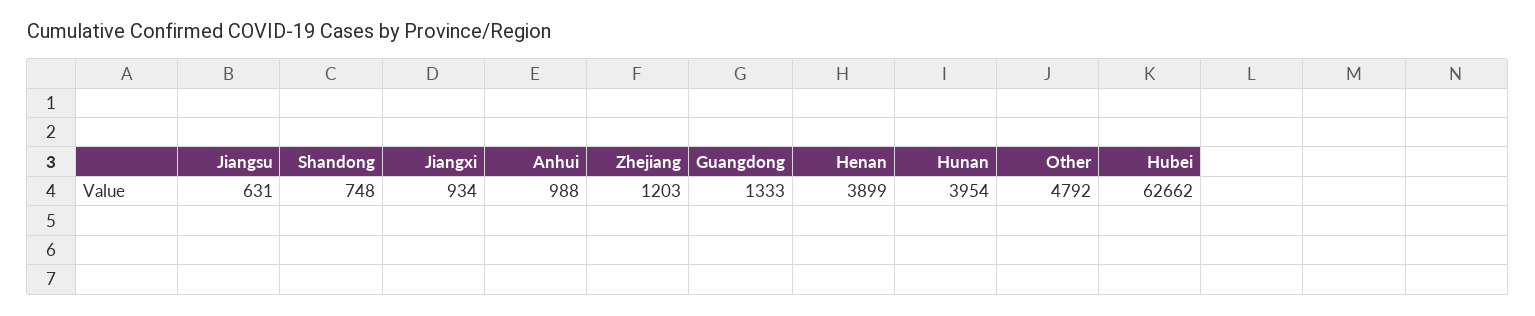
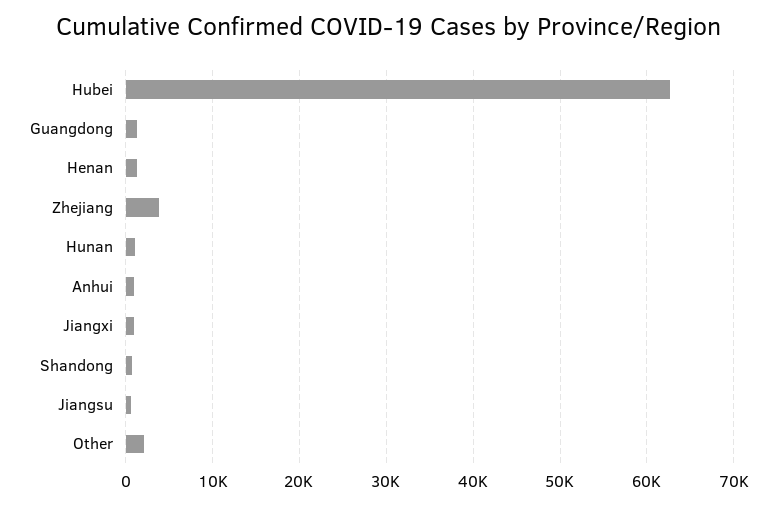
Zhejiang: 1203 -> 4000
Henan: 3899 -> 1000
Hunan: 3954 -> 1000
Other: 4792 -> 2000

